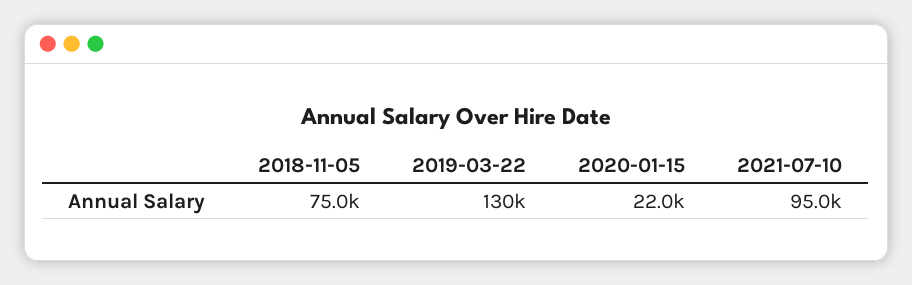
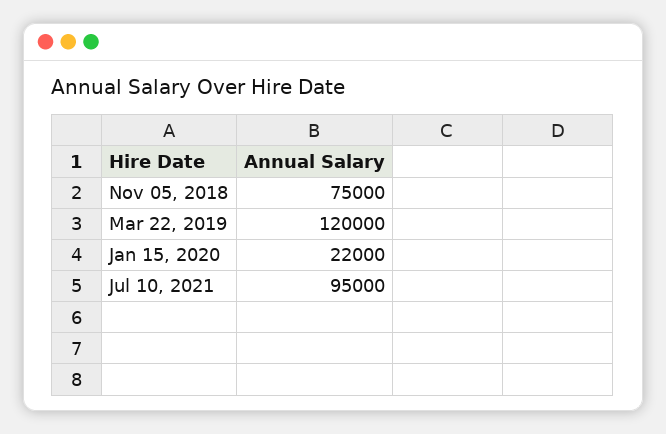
2019-03-22: 130000 -> 120000

